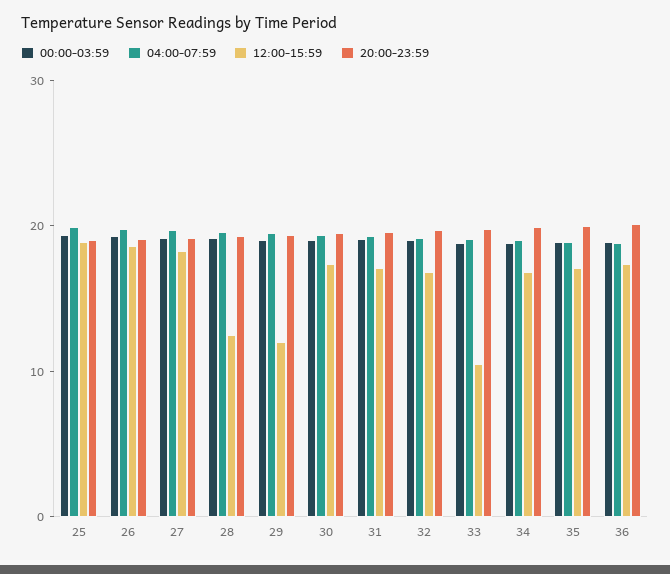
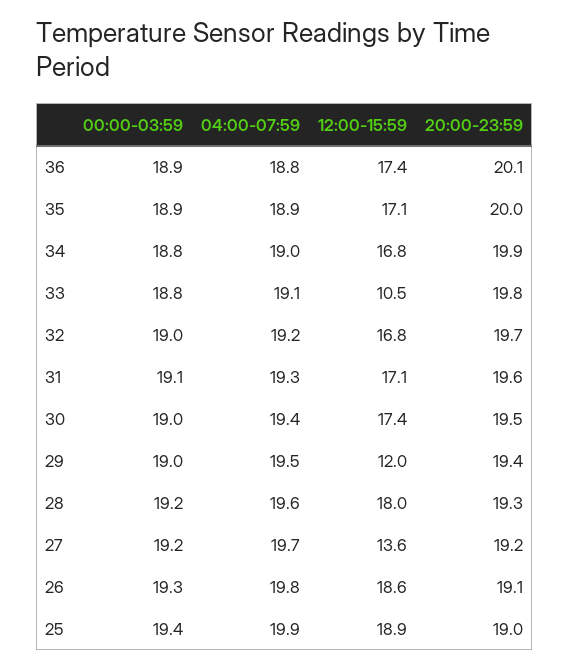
12:00-15:59, 27: 18 -> 13.6
12:00-15:59, 28: 12 -> 18

